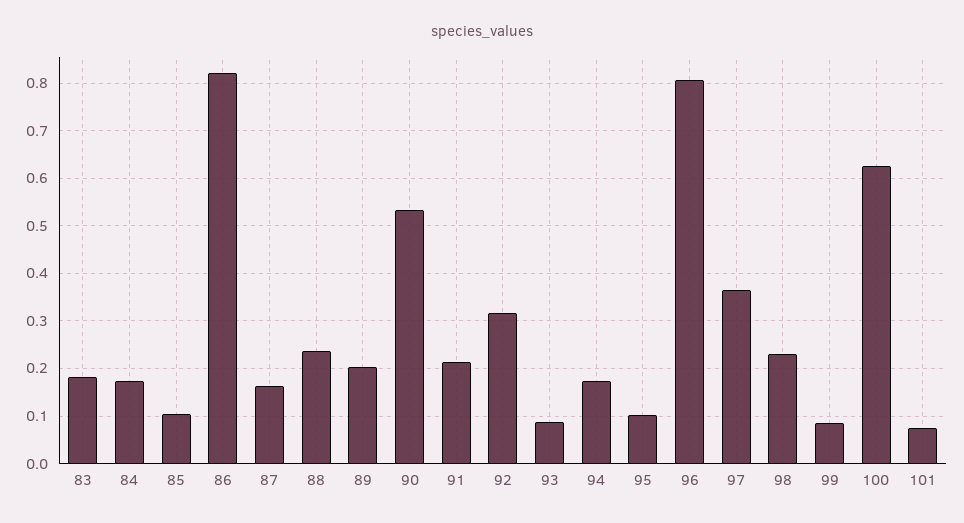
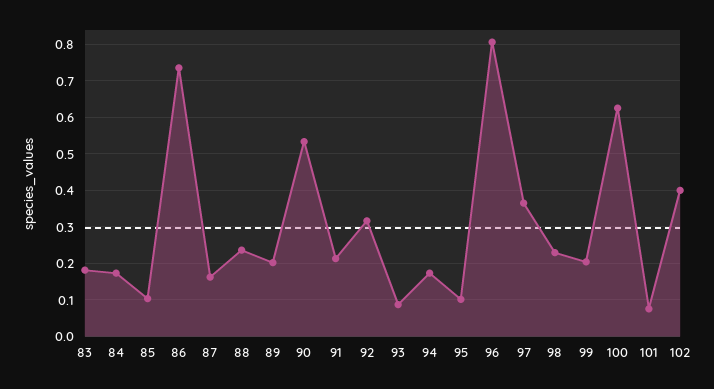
86: 0.82 -> 0.74
99: 0.08 -> 0.2
102: none -> 0.4

